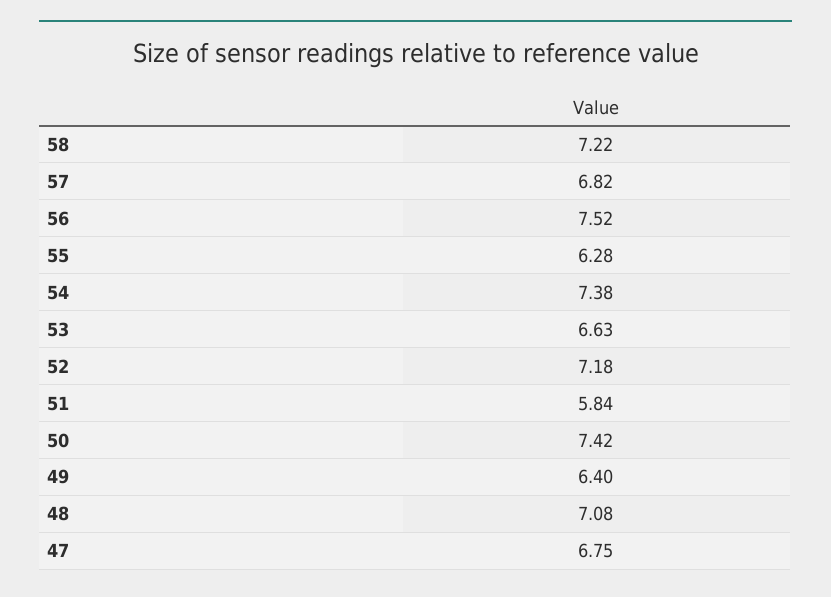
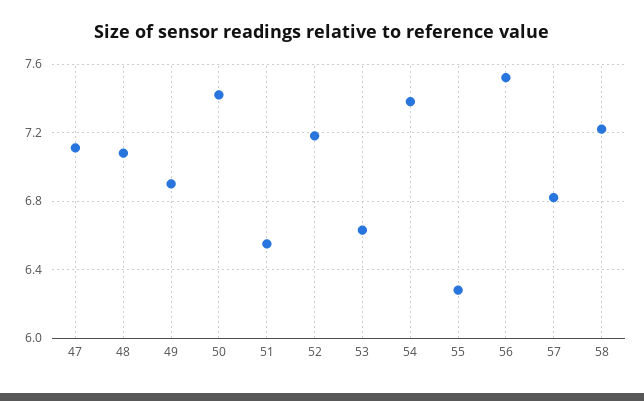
51: 5.84 -> 6.55
49: 6.4 -> 6.9
47: 6.75 -> 7.1

